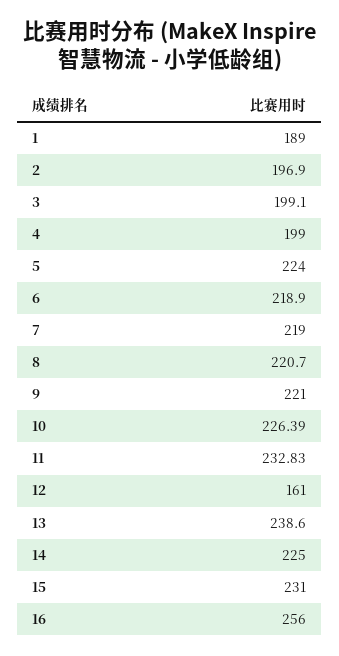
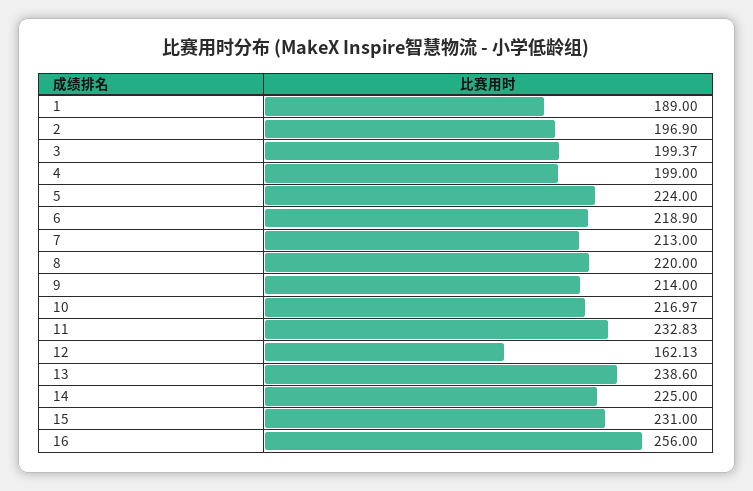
3: 199.1 -> 199.37
7: 219 -> 213
8: 220.7 -> 220
9: 221 -> 214
10: 226.39 -> 216.97
12: 161 -> 162.13

